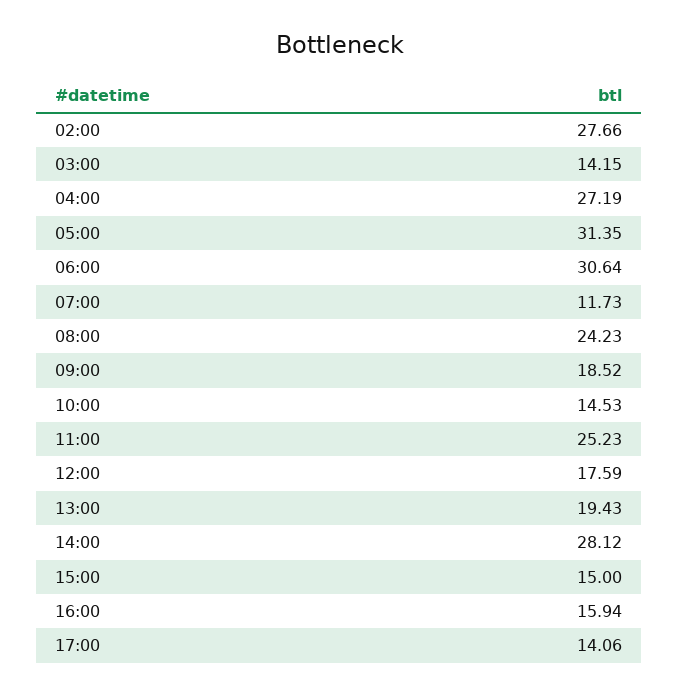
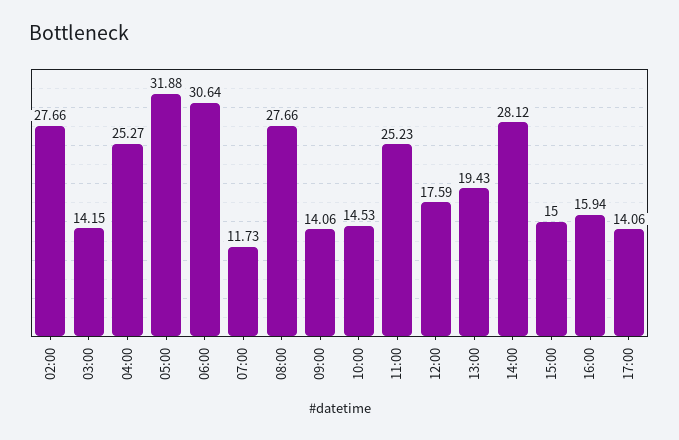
04:00: 27.19 -> 25.27
05:00: 31.35 -> 31.88
08:00: 24.23 -> 27.66
09:00: 18.52 -> 14.06

